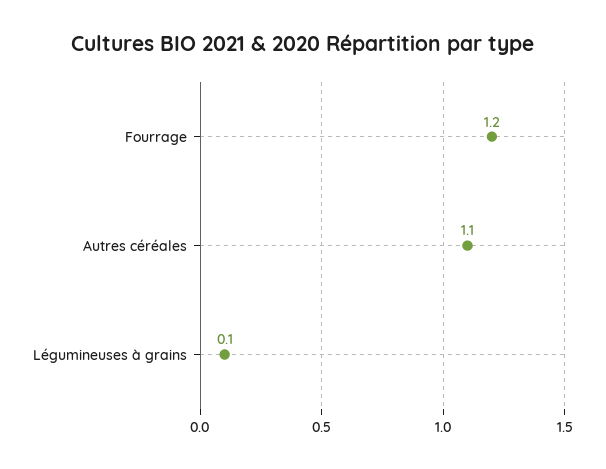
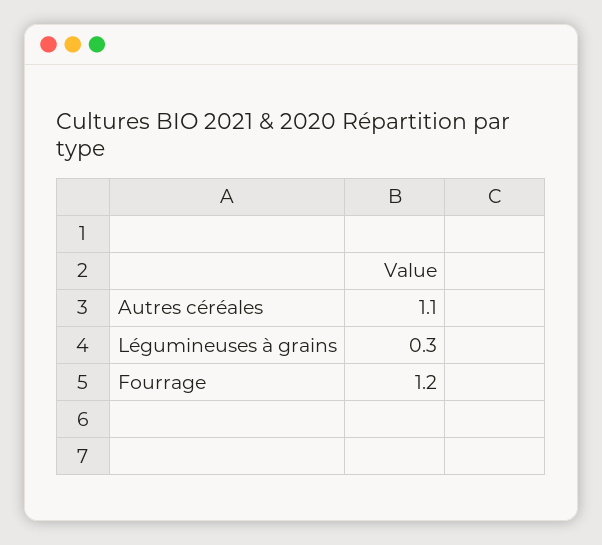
Légumineuses à grains: 0.1 -> 0.3

